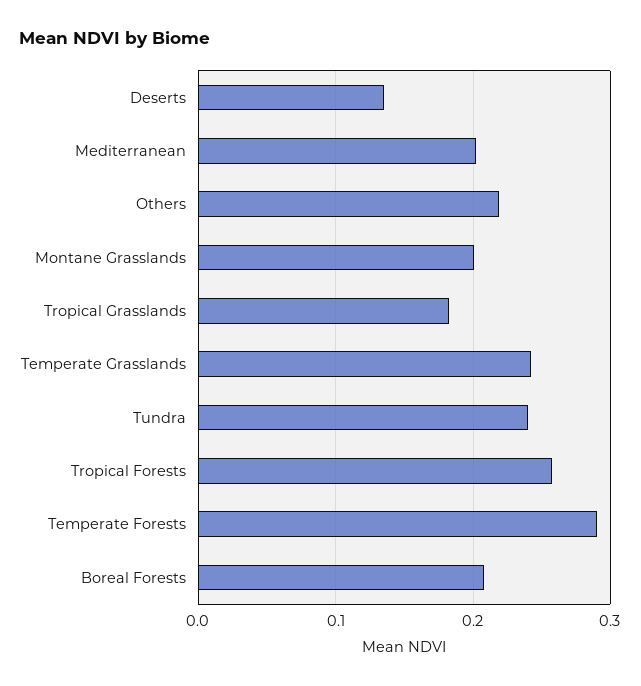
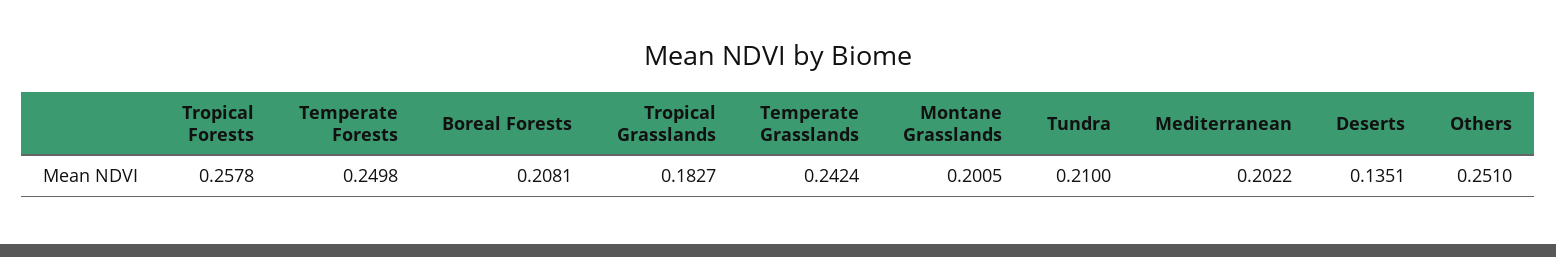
Others: 0.22 -> 0.251
Tundra: 0.24 -> 0.21
Temperate Forests: 0.29 -> 0.2498

